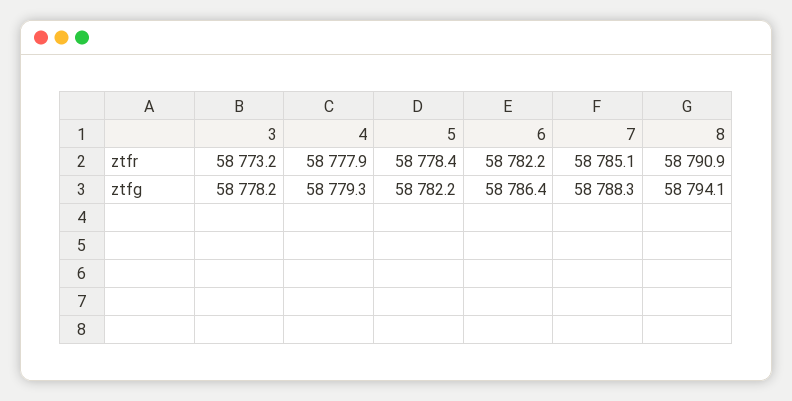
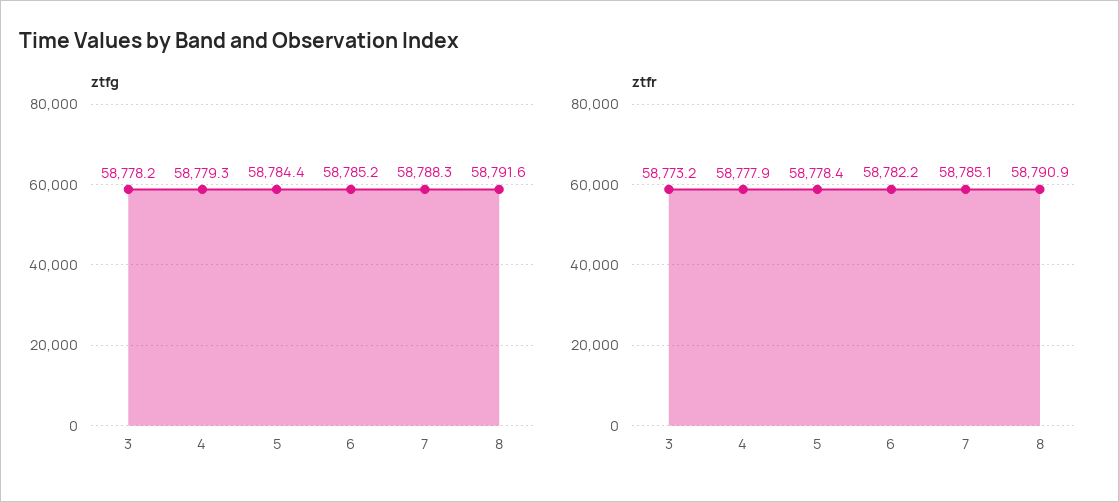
ztfg, 5: 58782.2 -> 58784.4
ztfg, 6: 58786.4 -> 58785.2
ztfg, 8: 58794.1 -> 58791.6

